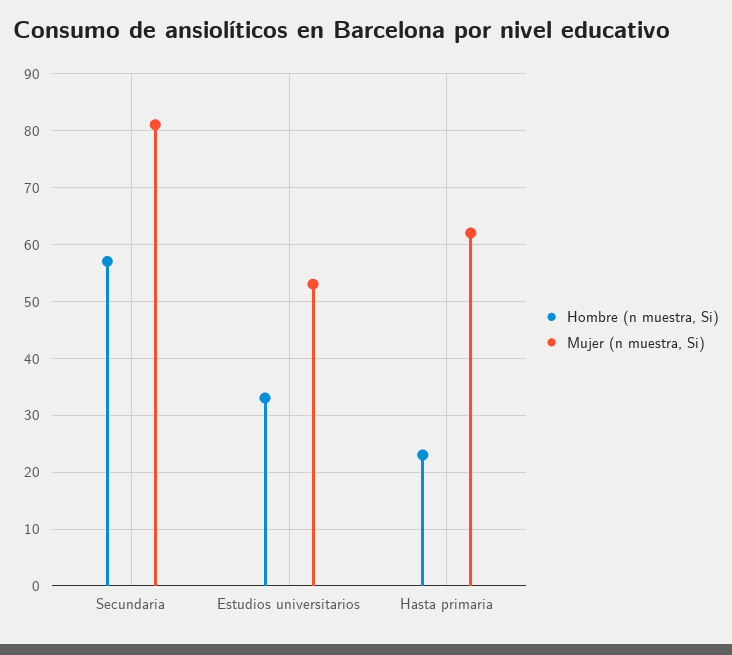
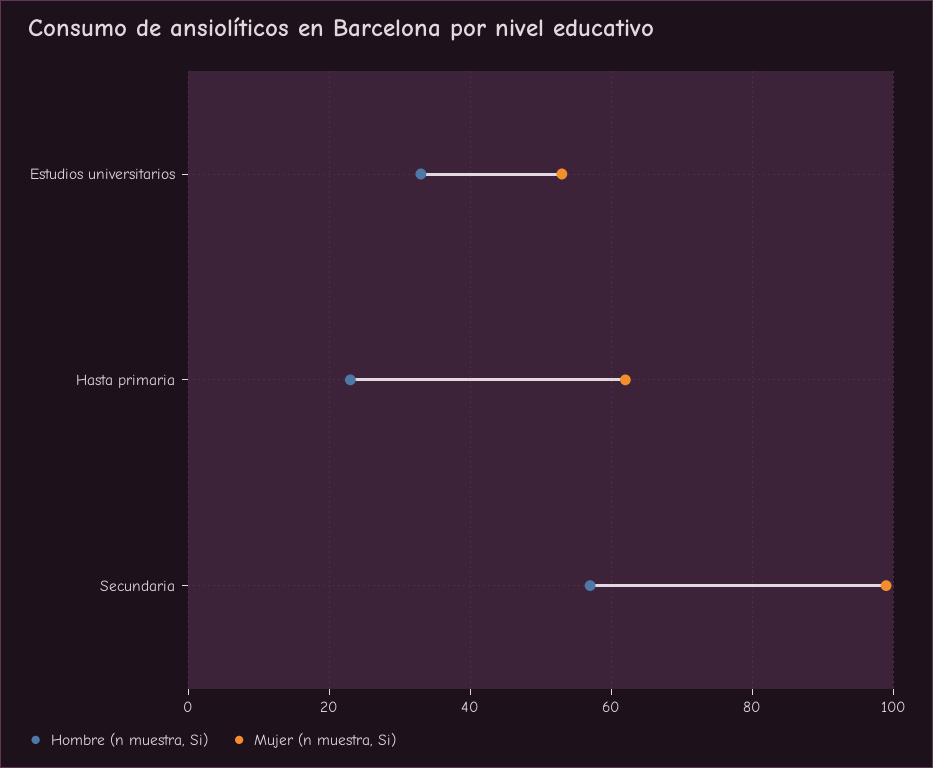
Mujer (n muestra, Si), Secundaria: 80 -> 100

